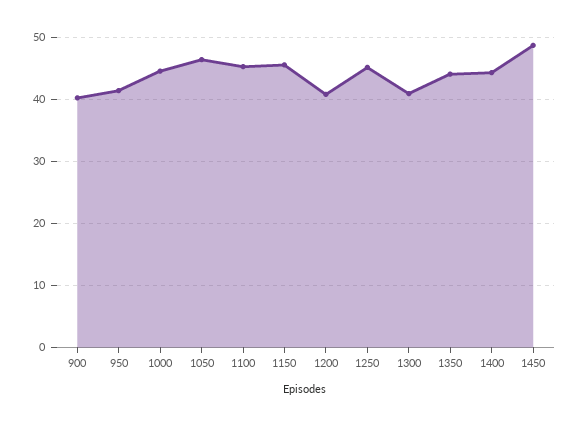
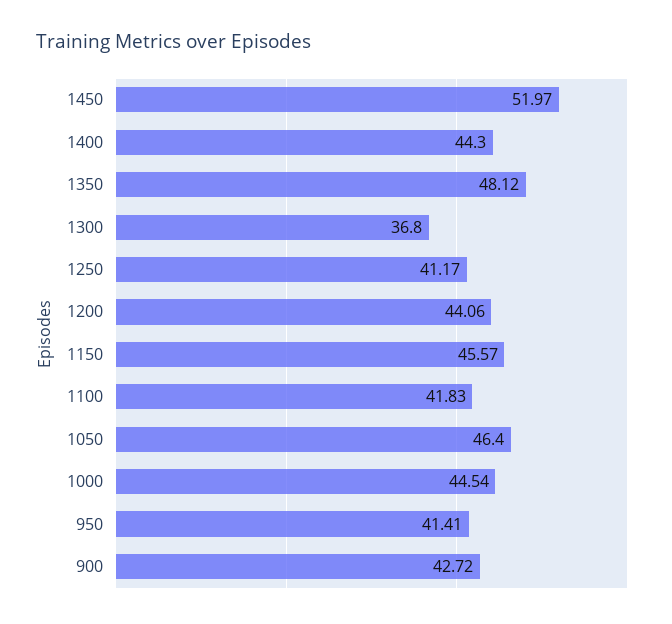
900: 40 -> 42.72
1100: 45 -> 41.83
1200: 41 -> 44.06
1250: 45 -> 41.17
1300: 41 -> 36.8
1350: 44 -> 48.12
1450: 49 -> 51.97

